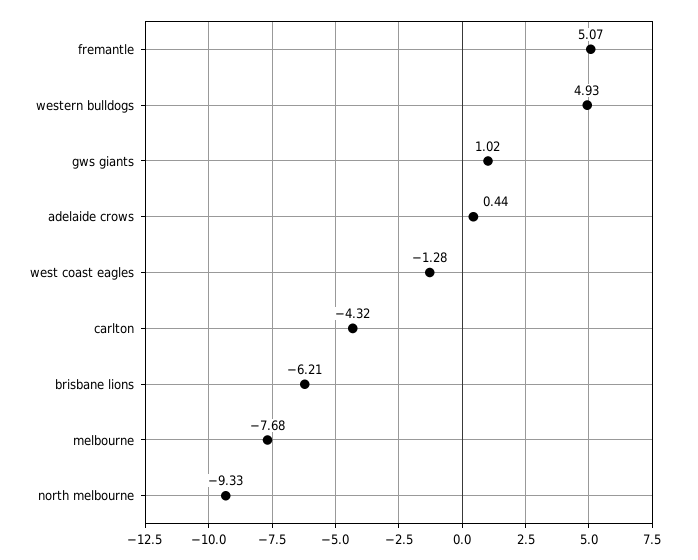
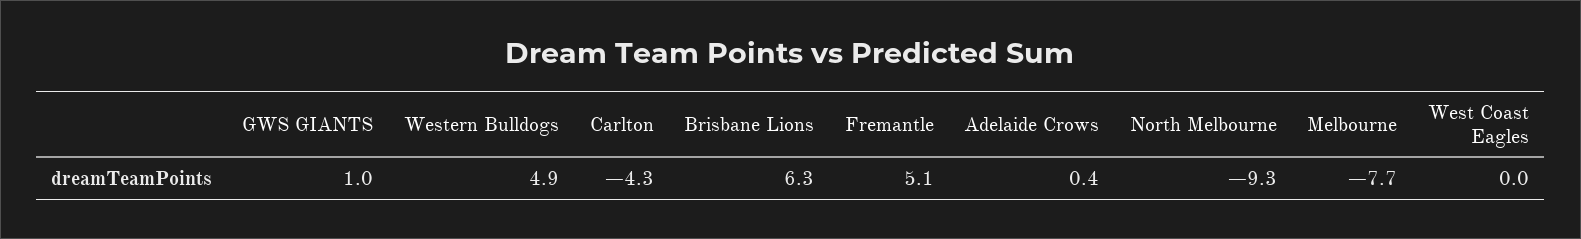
west coast eagles: -1.28 -> 0
brisbane lions: -6.21 -> 6.3

